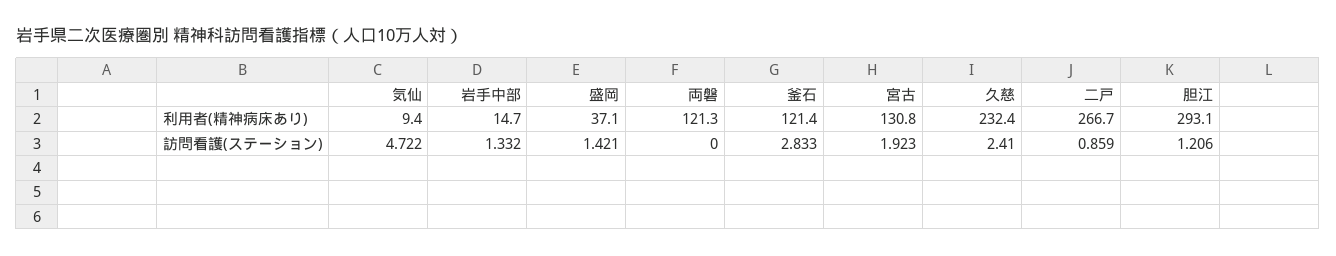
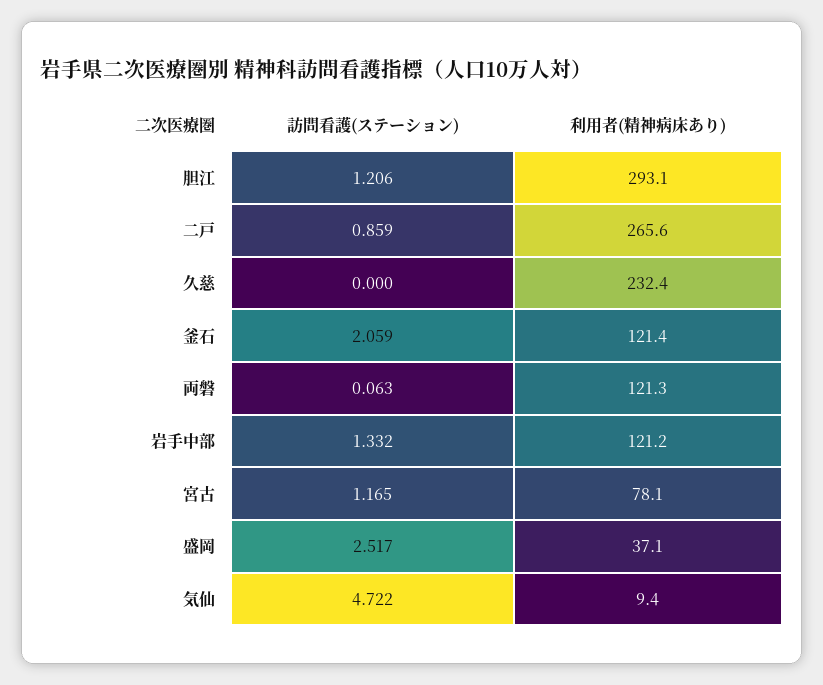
岩手中部, 利用者(精神病床あり): 14.7 -> 121.2
宮古, 利用者(精神病床あり): 130.8 -> 78.1
二戸, 利用者(精神病床あり): 266.7 -> 265.6
盛岡, 訪問看護(ステーション): 1.421 -> 2.517
両磐, 訪問看護(ステーション): 0 -> 0.063
釜石, 訪問看護(ステーション): 2.833 -> 2.059
宮古, 訪問看護(ステーション): 1.923 -> 1.165
久慈, 訪問看護(ステーション): 2.41 -> 0

